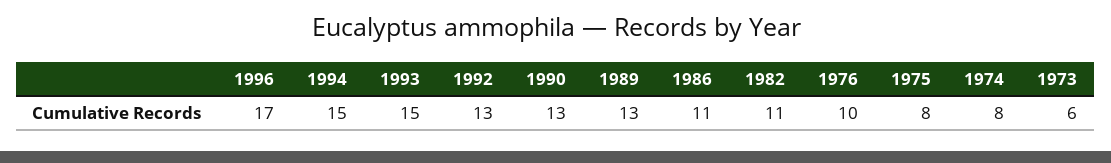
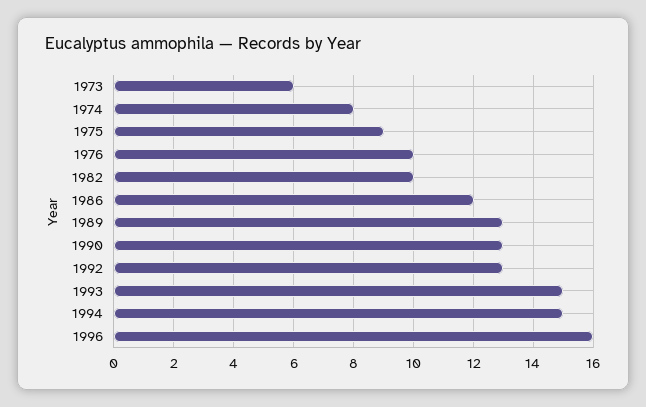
1996: 17 -> 16
1986: 11 -> 12
1982: 11 -> 10
1975: 8 -> 9

